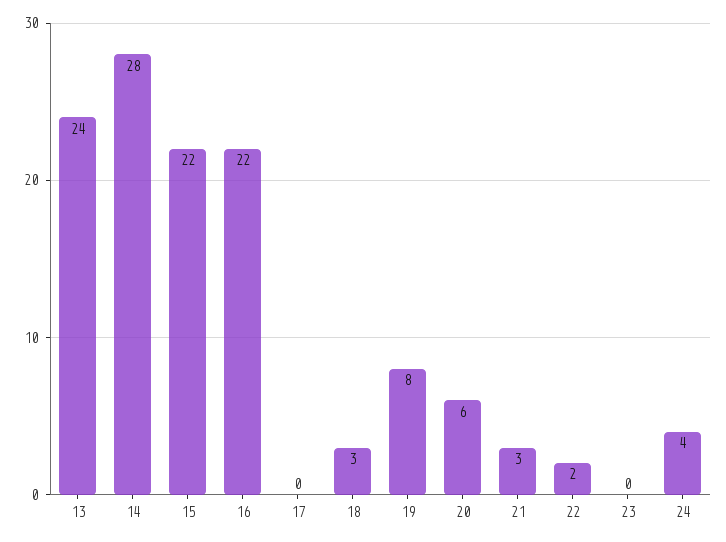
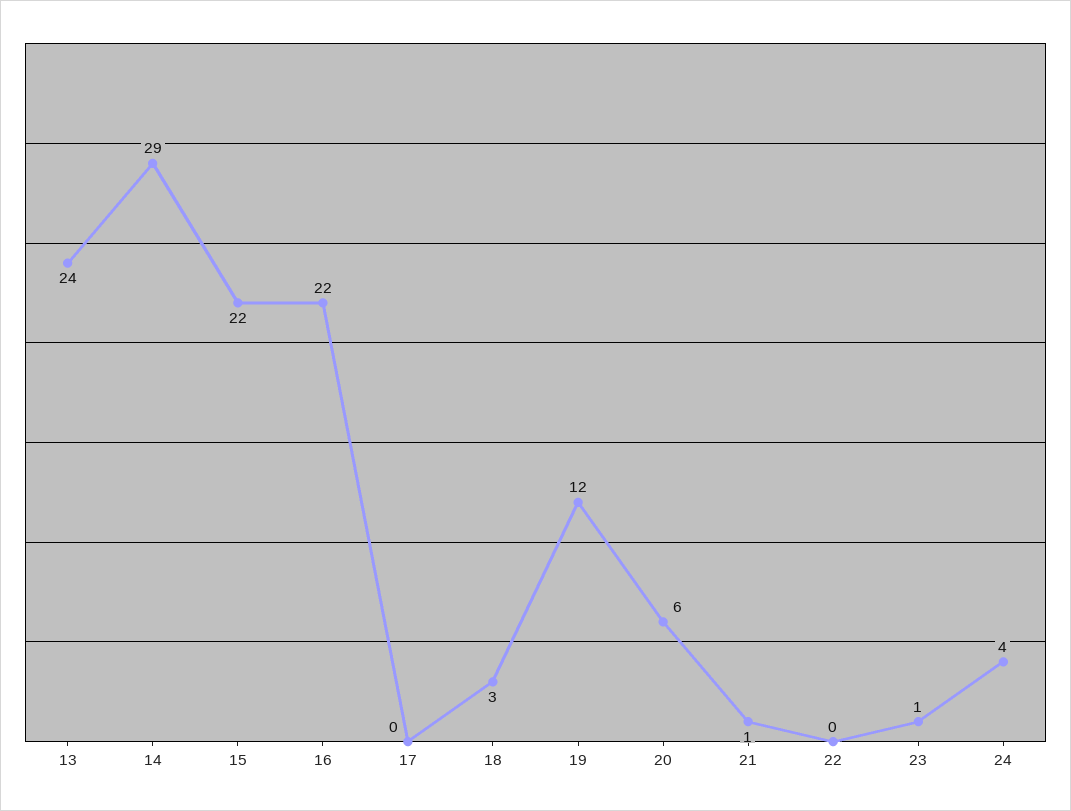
14: 28 -> 29
19: 8 -> 12
21: 3 -> 1
22: 2 -> 0
23: 0 -> 1

